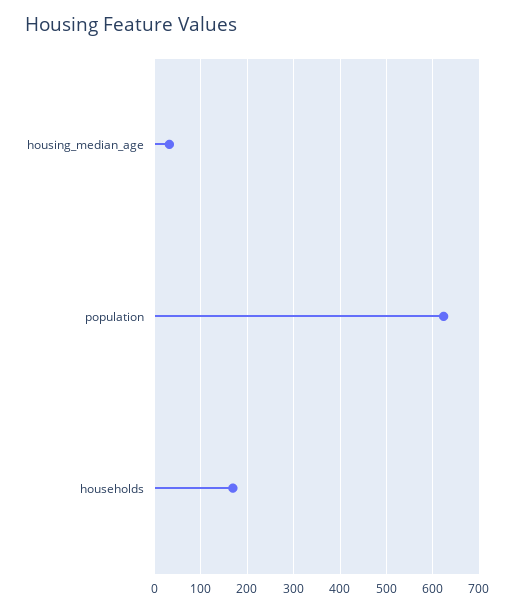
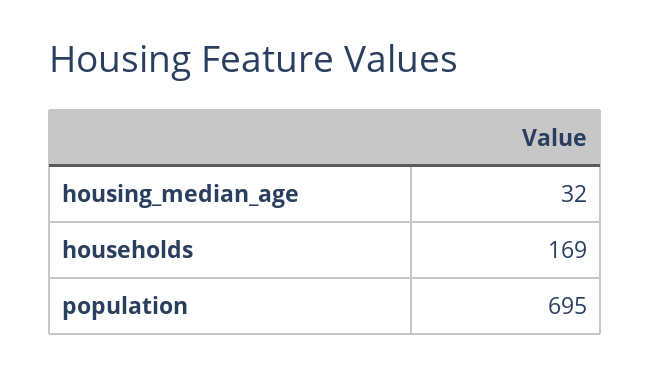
population: 620 -> 695

